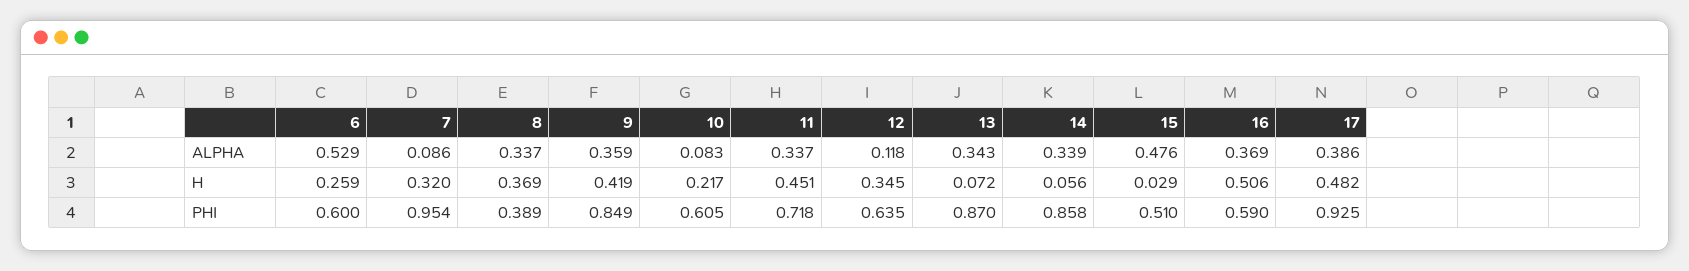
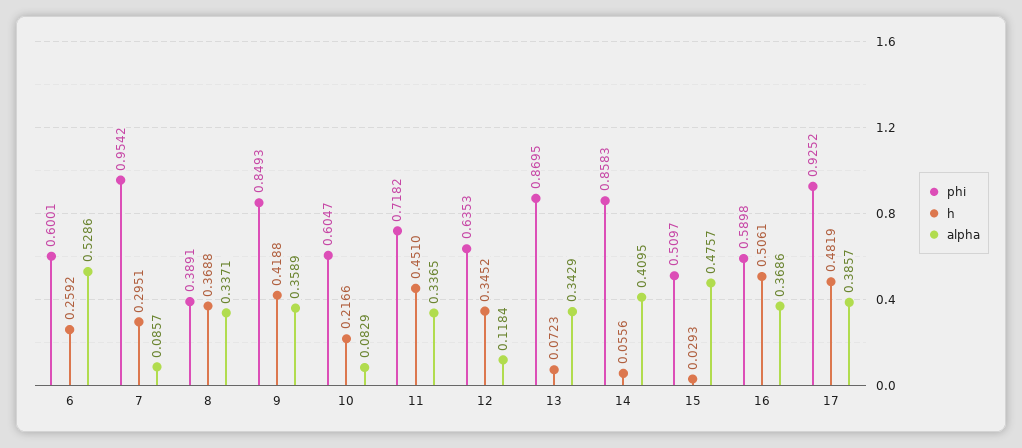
ALPHA, 14: 0.339 -> 0.4095
H, 7: 0.32 -> 0.2951

